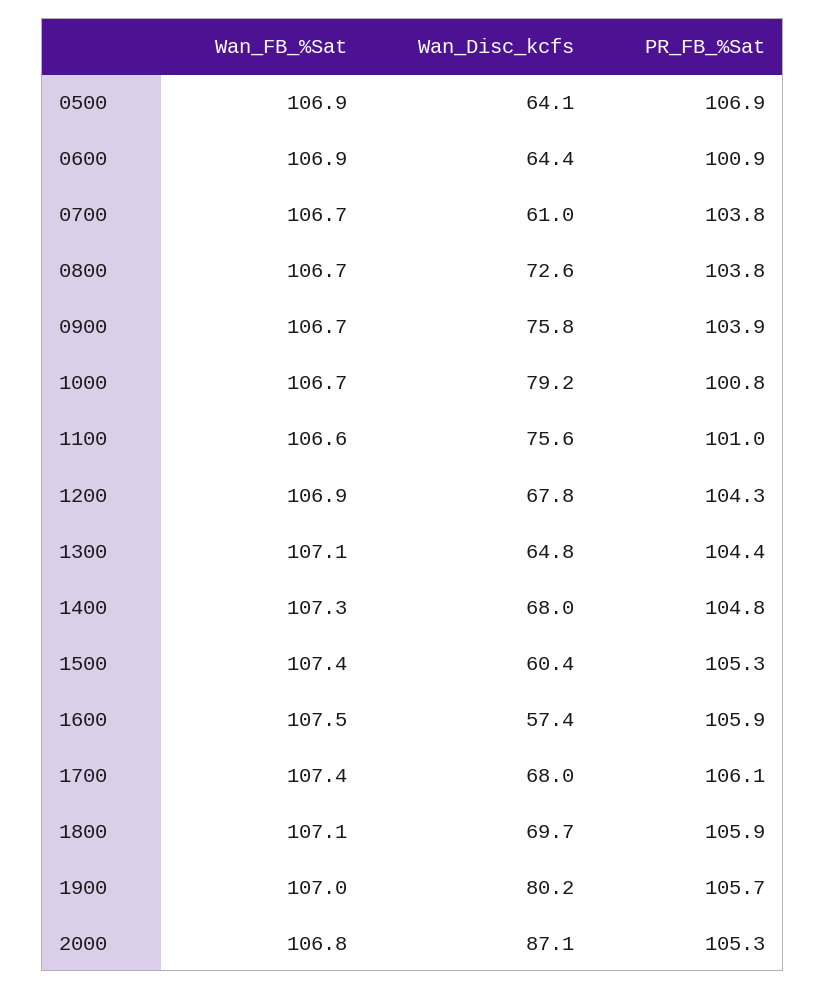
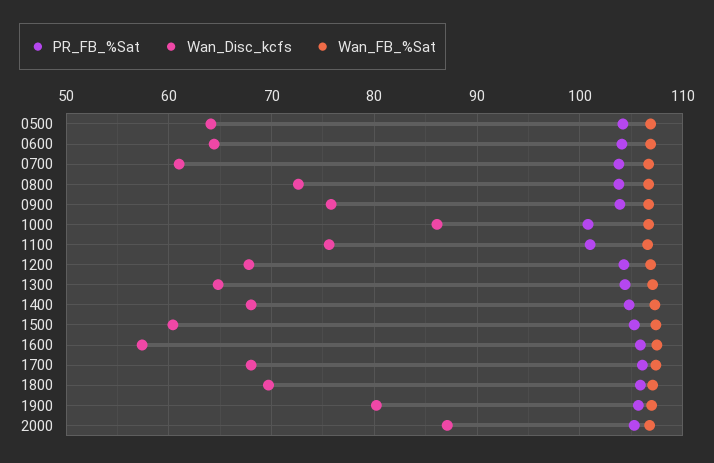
PR_FB_%Sat, 0500: 106.9 -> 104
PR_FB_%Sat, 0600: 100.9 -> 104
Wan_Disc_kcfs, 1000: 79.2 -> 86

